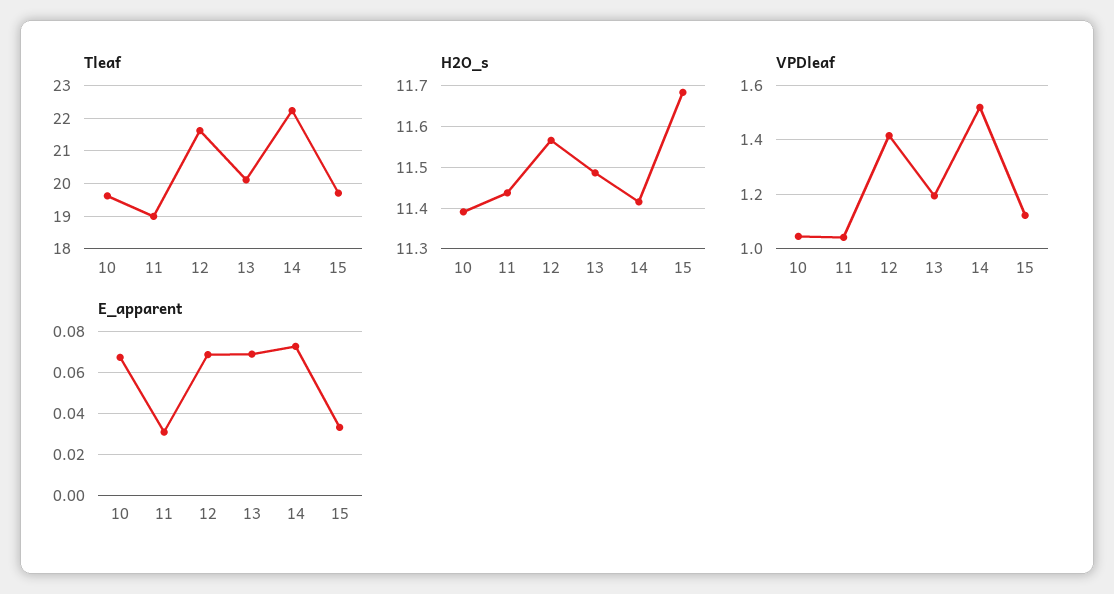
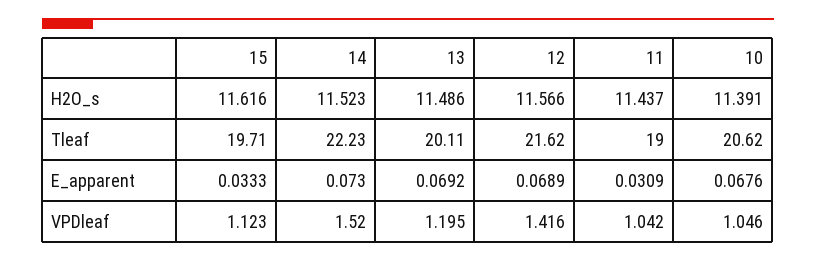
Tleaf, 10: 19.6 -> 20.62
H2O_s, 14: 11.42 -> 11.523
H2O_s, 15: 11.68 -> 11.616

